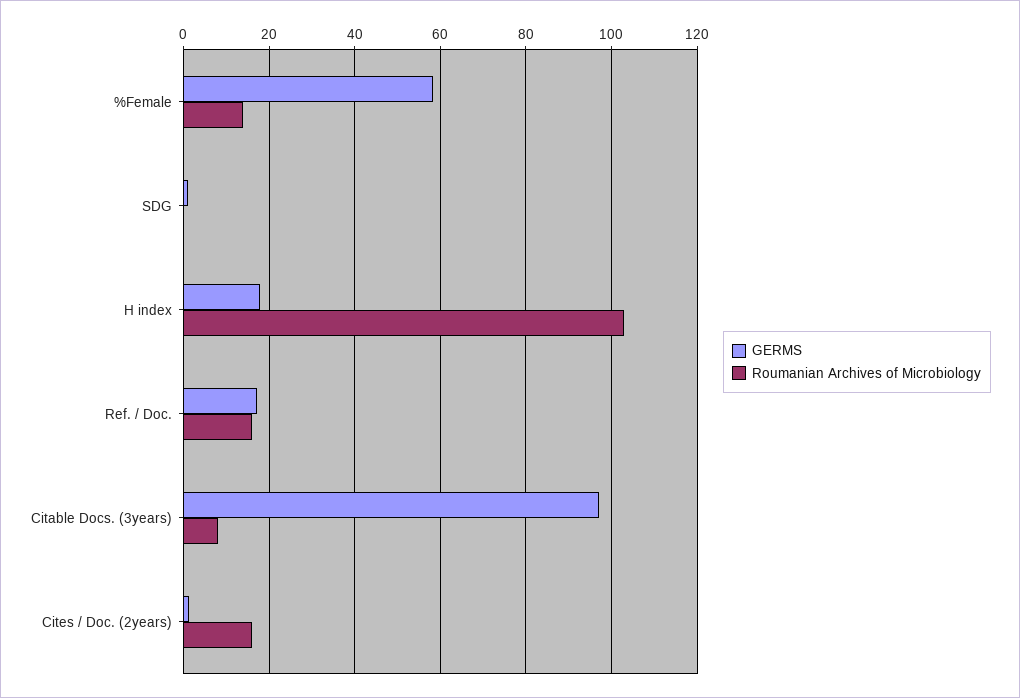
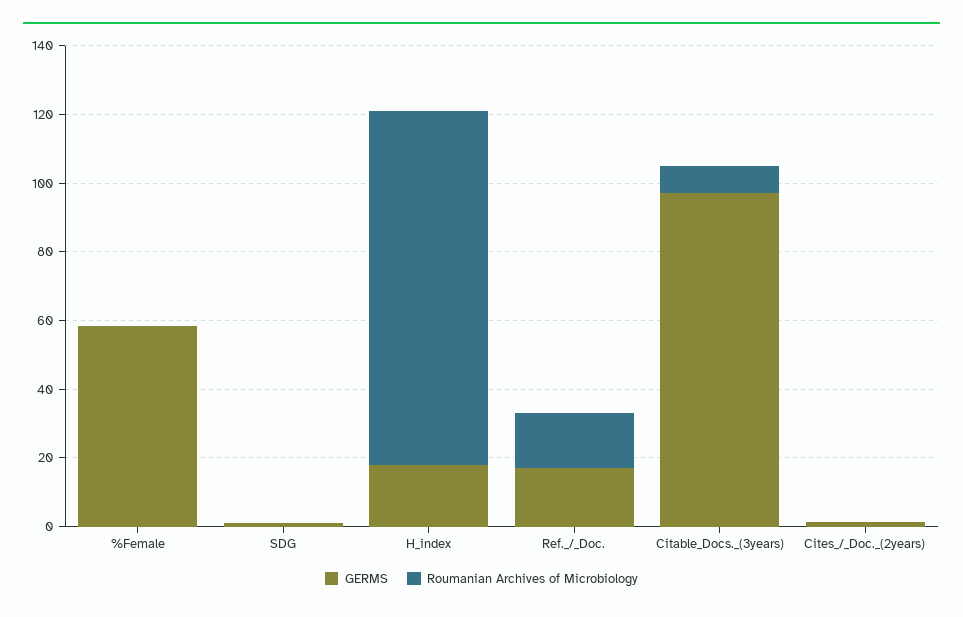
Roumanian Archives of Microbiology, %Female: 14 -> 0
Roumanian Archives of Microbiology, Cites / Doc. (2years): 16 -> 0

